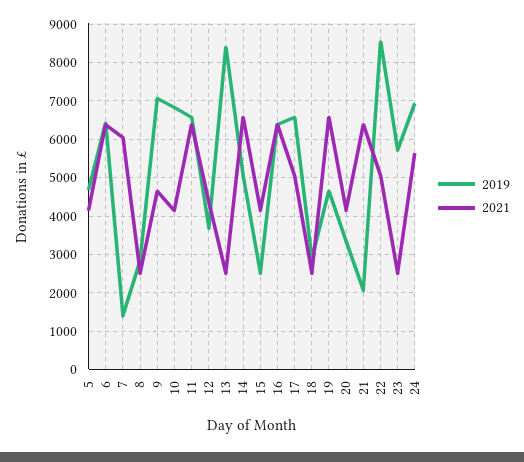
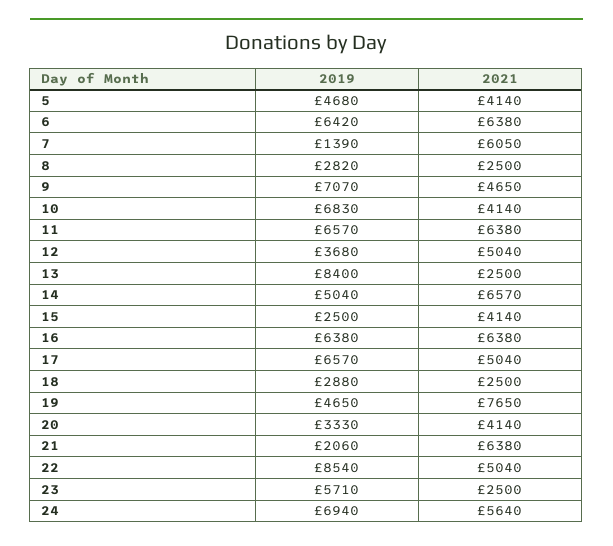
2021, 12: 4400 -> 5040
2021, 19: 6600 -> 7650

